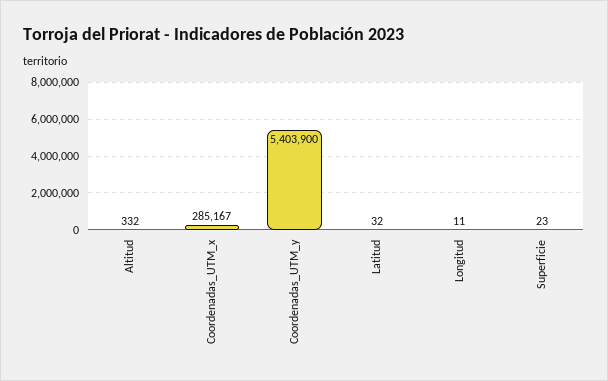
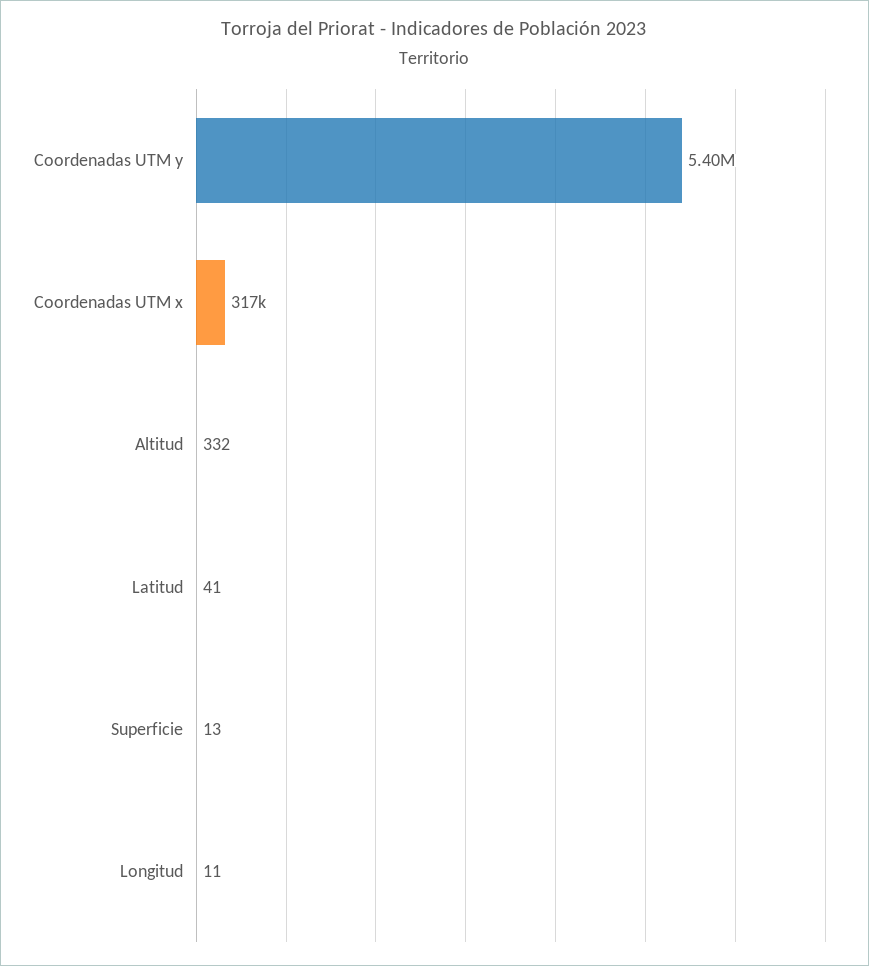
Coordenadas_UTM_x: 285167 -> 317000
Latitud: 32 -> 41
Superficie: 23 -> 13

